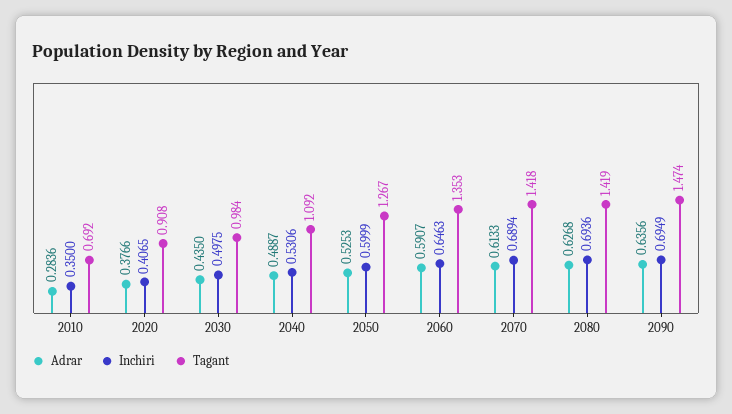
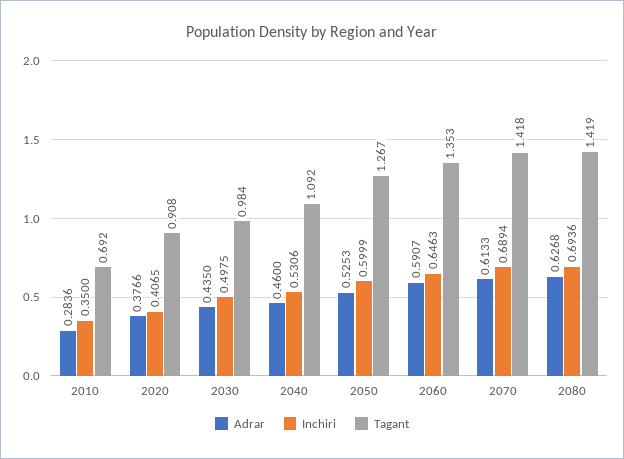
Adrar, 2040: 0.4887 -> 0.46
Adrar, 2090: 0.6356 -> none
Inchiri, 2090: 0.6949 -> none
Tagant, 2090: 1.474 -> none

